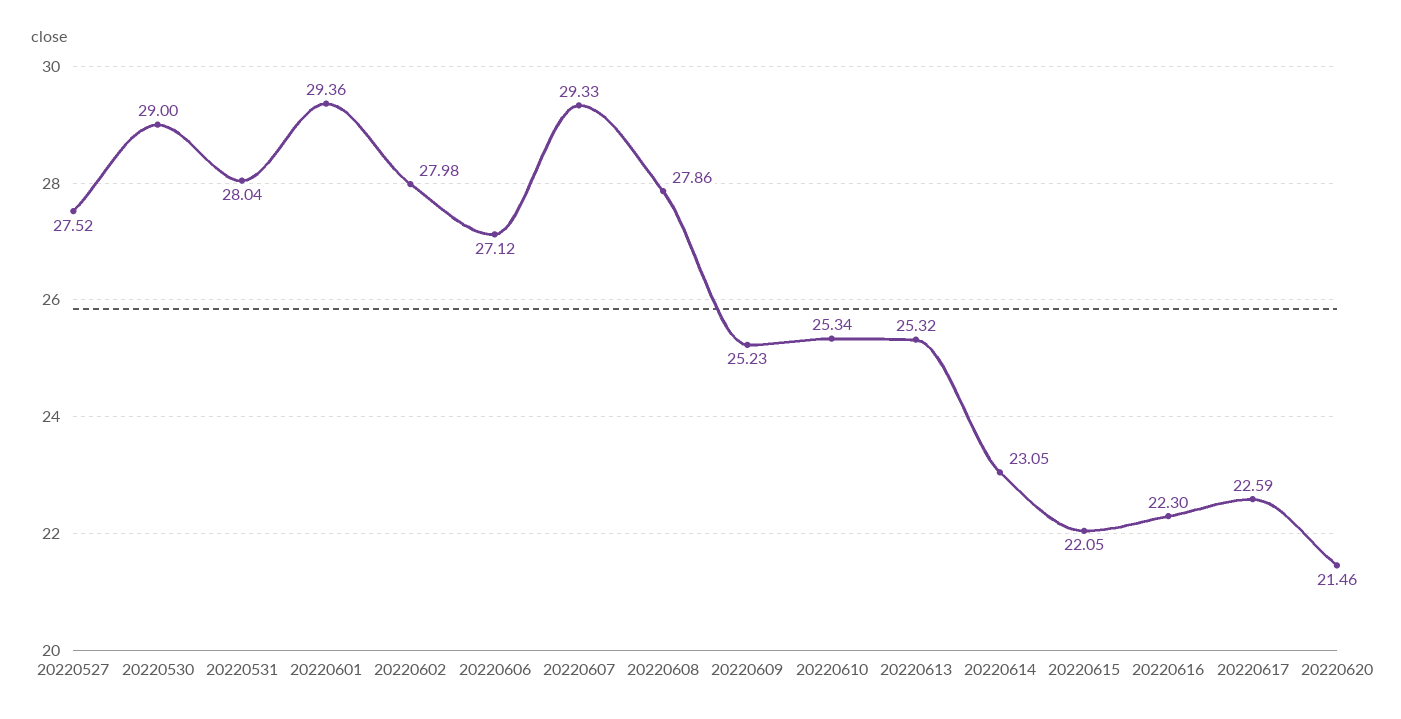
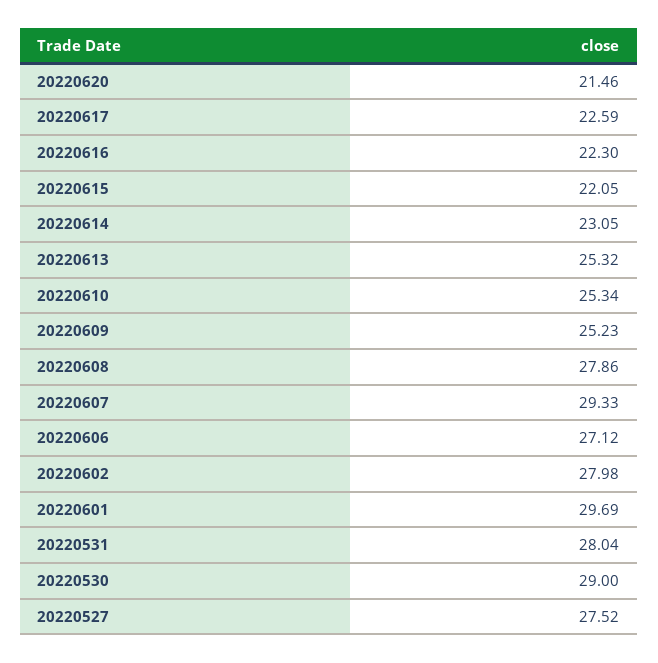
20220601: 29.36 -> 29.69

